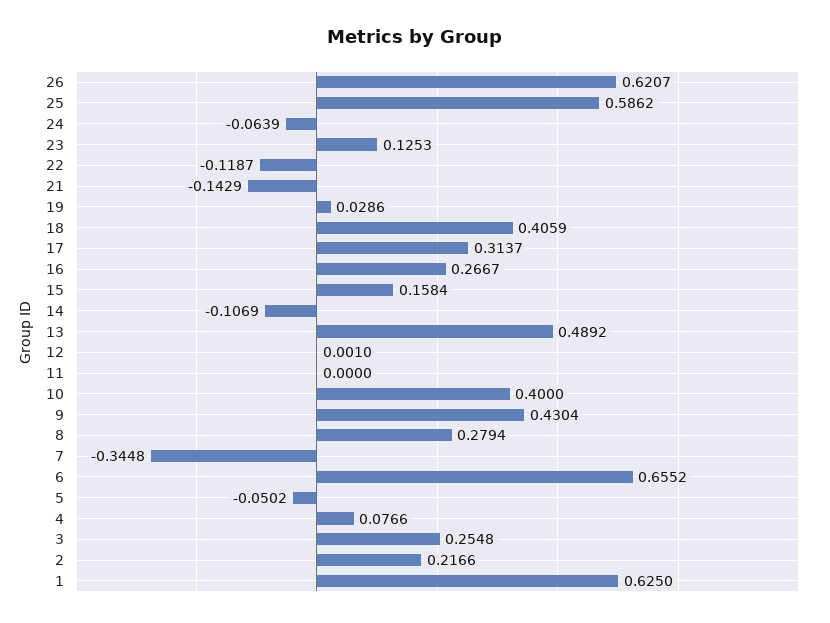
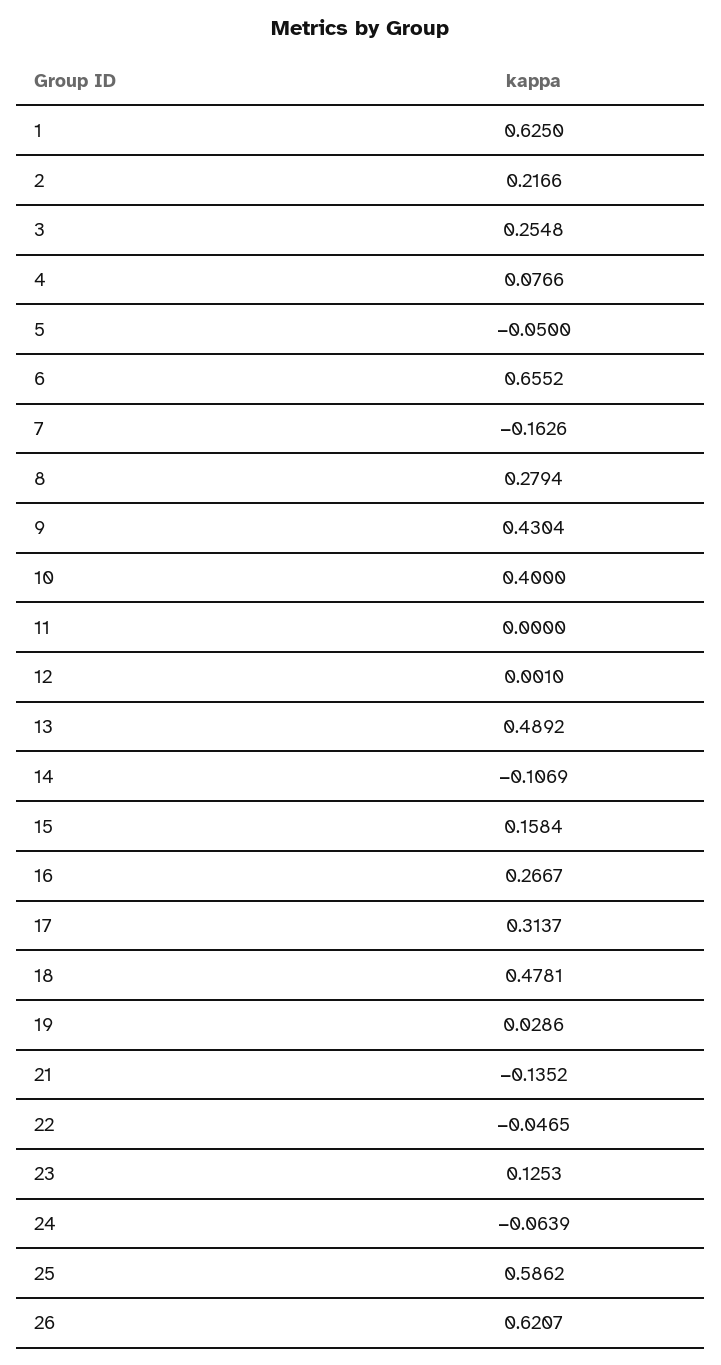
22: -0.1187 -> -0.0465
21: -0.1429 -> -0.1352
18: 0.4059 -> 0.4781
7: -0.3448 -> -0.1626
5: -0.0502 -> -0.05

